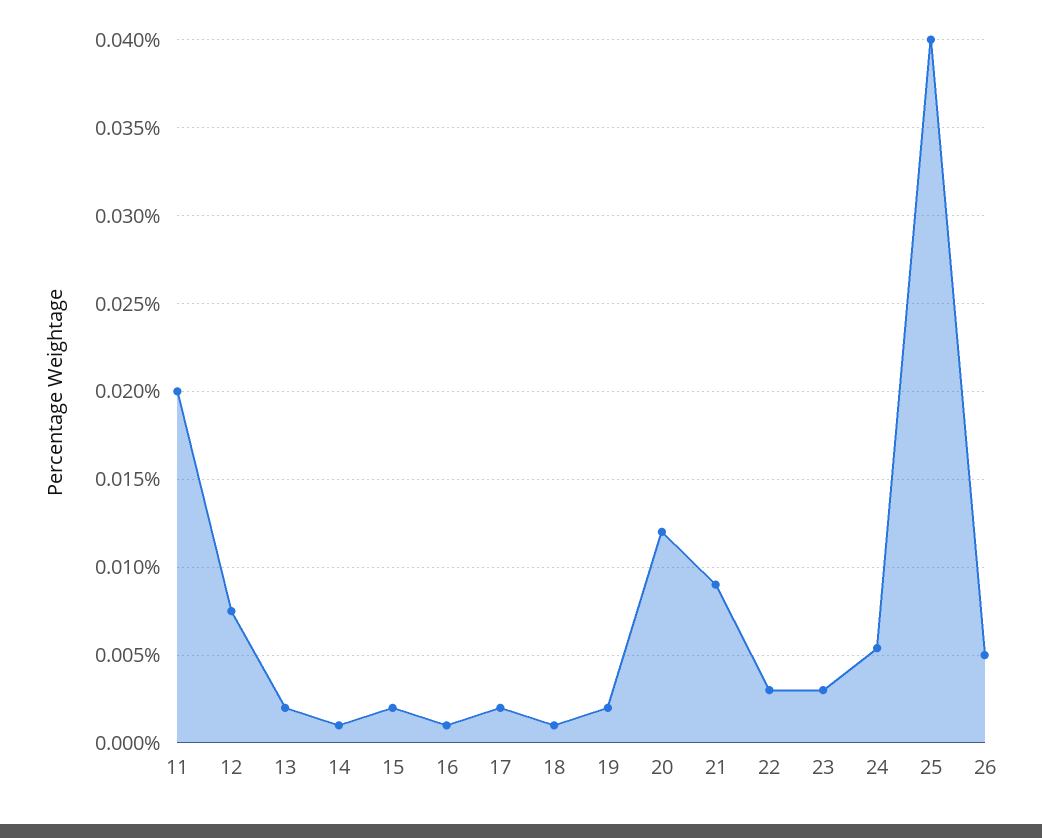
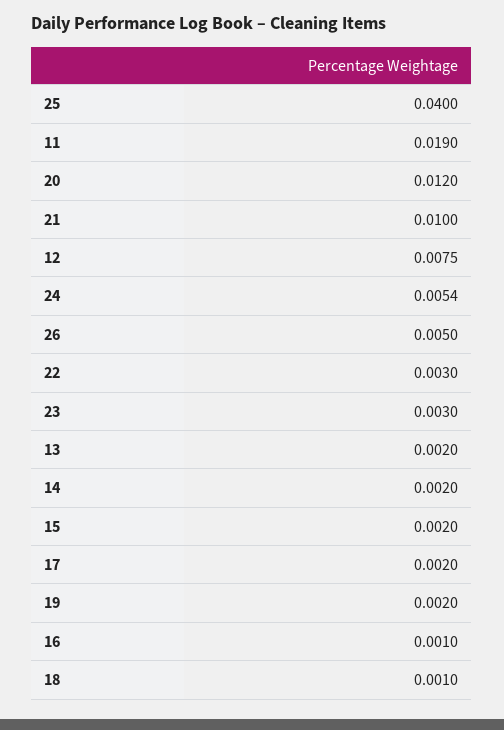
11: 0.02 -> 0.019
14: 0.001 -> 0.002
21: 0.009 -> 0.01

